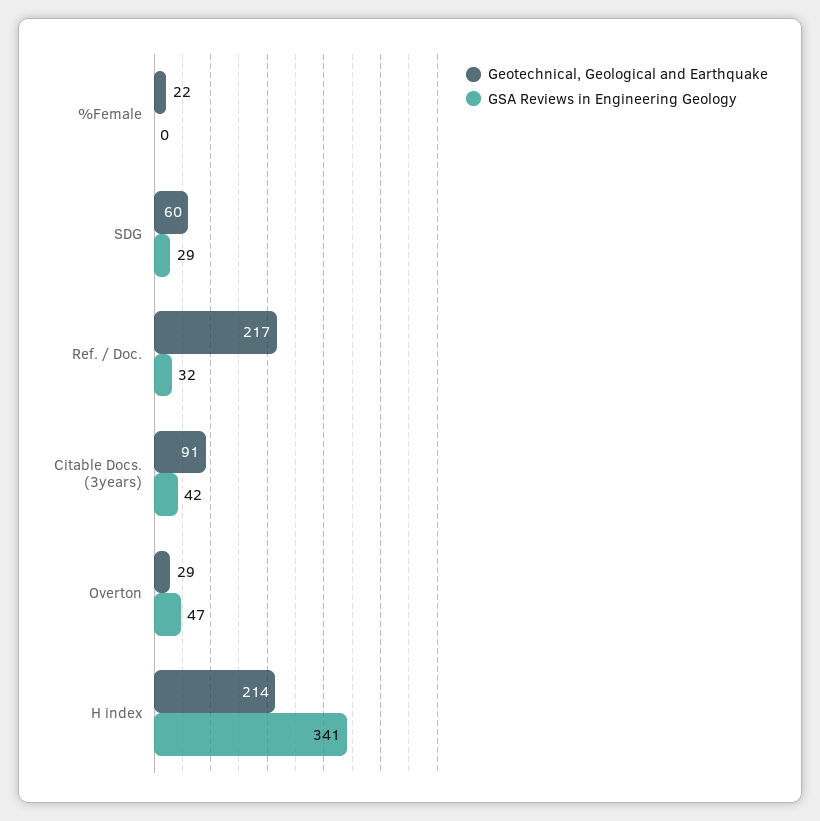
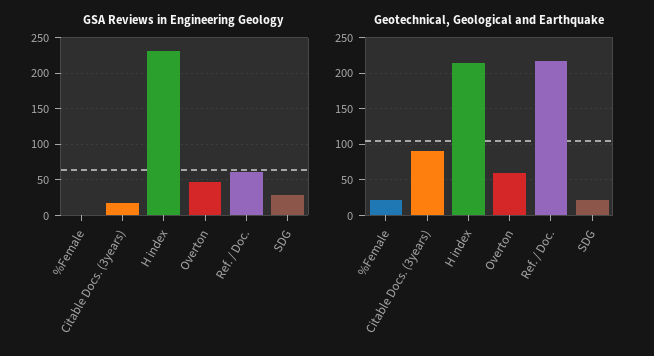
Geotechnical, Geological and Earthquake, SDG: 60 -> 20
GSA Reviews in Engineering Geology, Ref. / Doc.: 32 -> 60
GSA Reviews in Engineering Geology, Citable Docs. (3years): 42 -> 20
Geotechnical, Geological and Earthquake, Overton: 29 -> 60
GSA Reviews in Engineering Geology, H index: 341 -> 230

